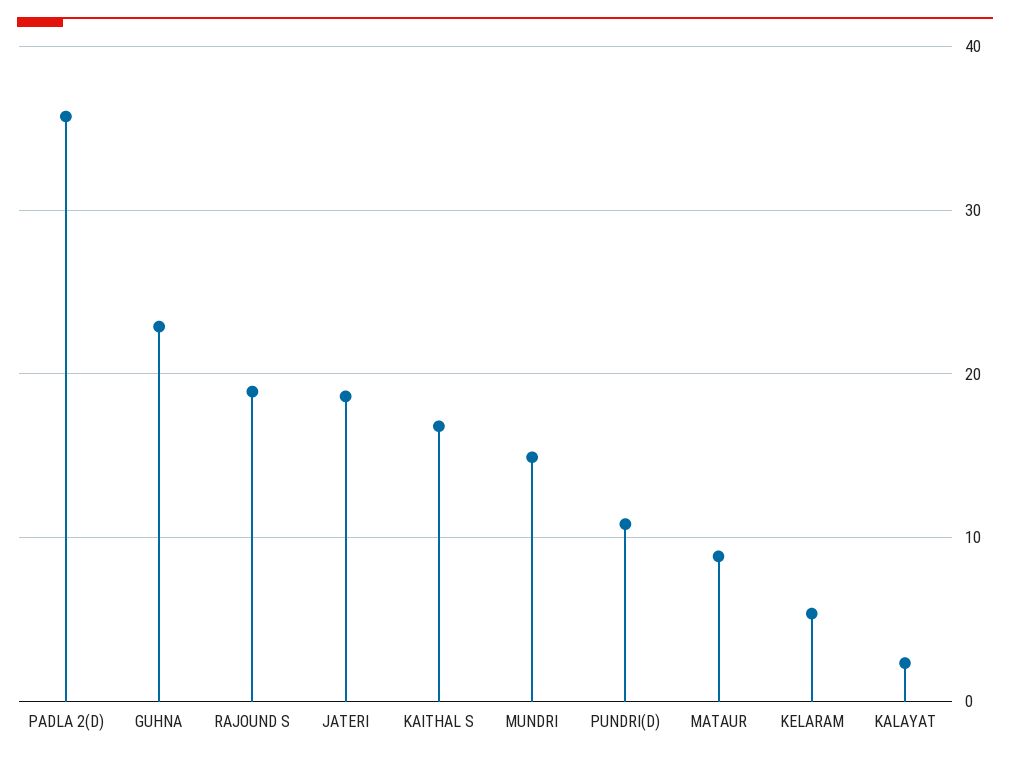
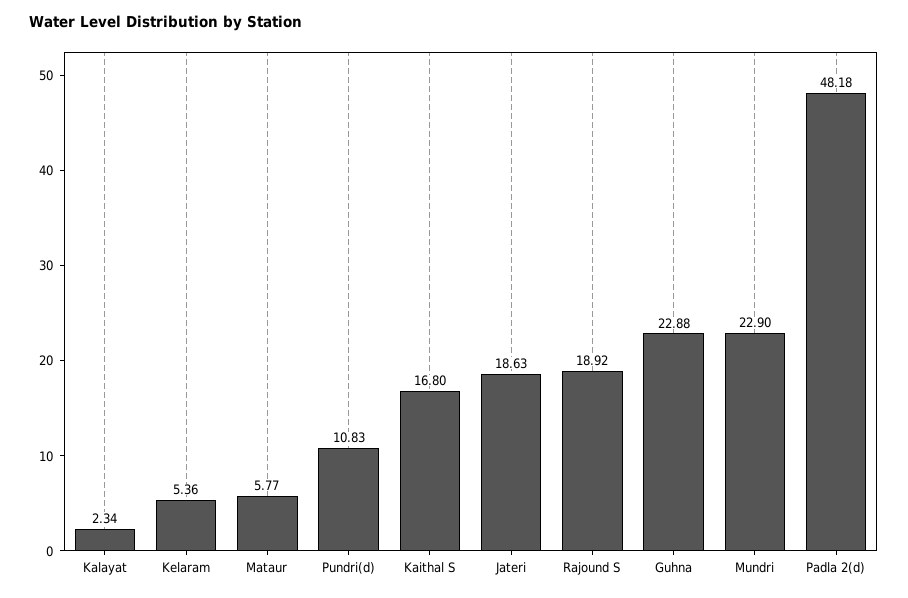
PADLA 2(D): 36 -> 48.18
MUNDRI: 15 -> 22.9
MATAUR: 9 -> 5.77

